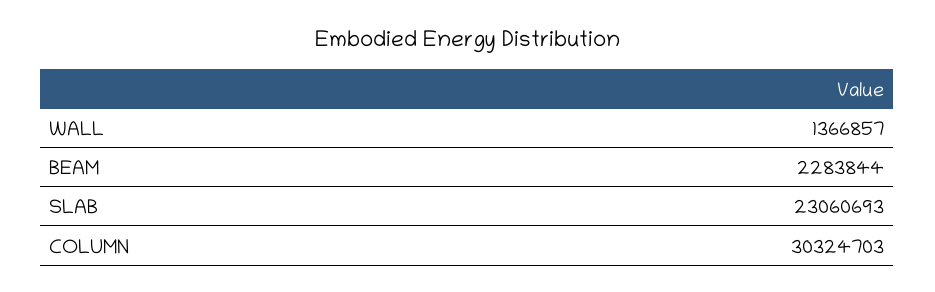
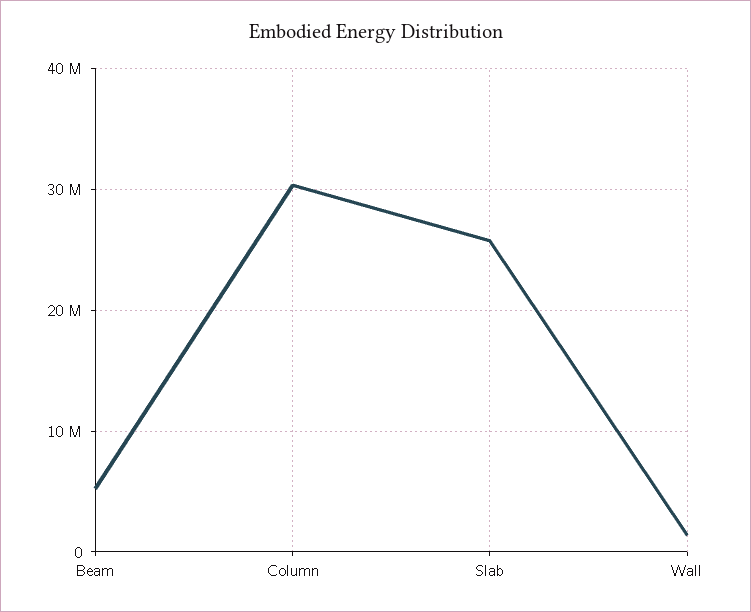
BEAM: 2283844 -> 5000000
SLAB: 23060693 -> 26000000

